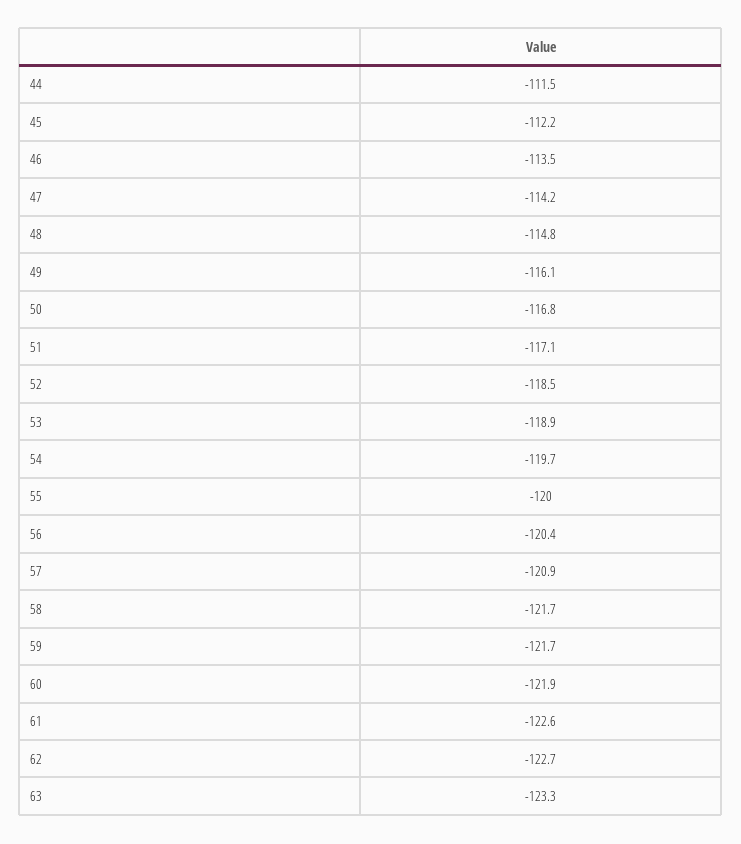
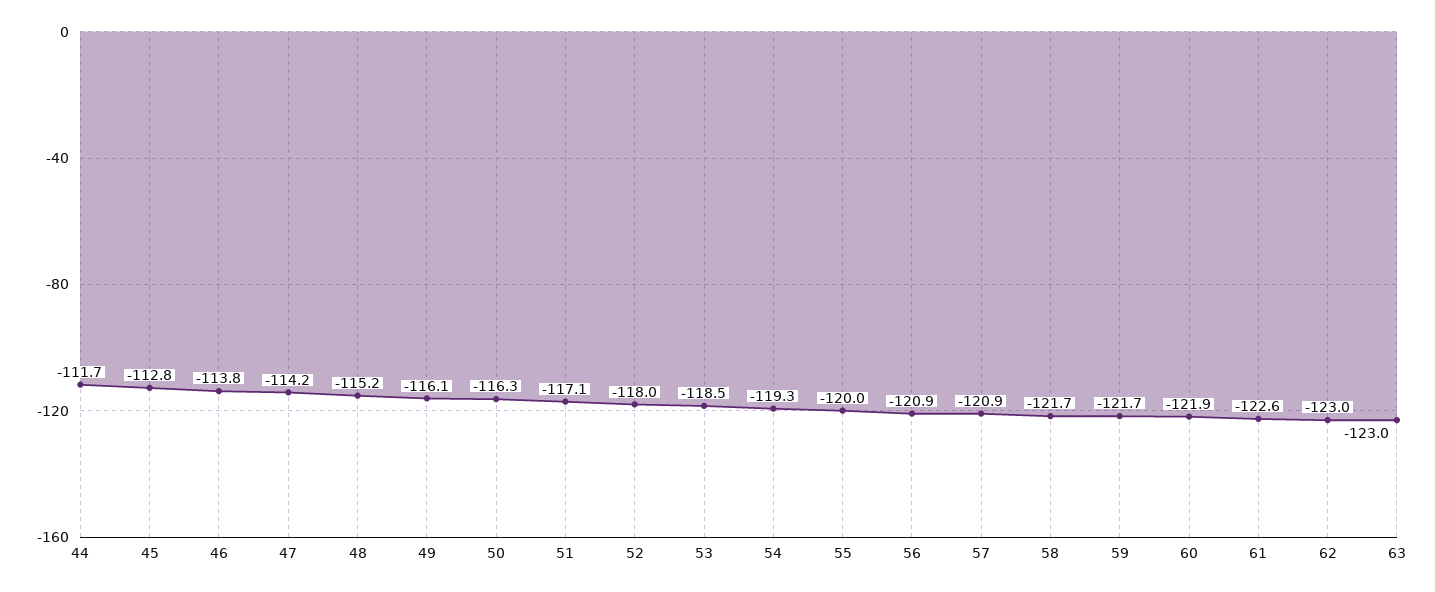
44: -111.5 -> -111.7
45: -112.2 -> -112.8
46: -113.5 -> -113.8
48: -114.8 -> -115.2
50: -116.8 -> -116.3
52: -118.5 -> -118
53: -118.9 -> -118.5
54: -119.7 -> -119.3
56: -120.4 -> -120.9
62: -122.7 -> -123
63: -123.3 -> -123

